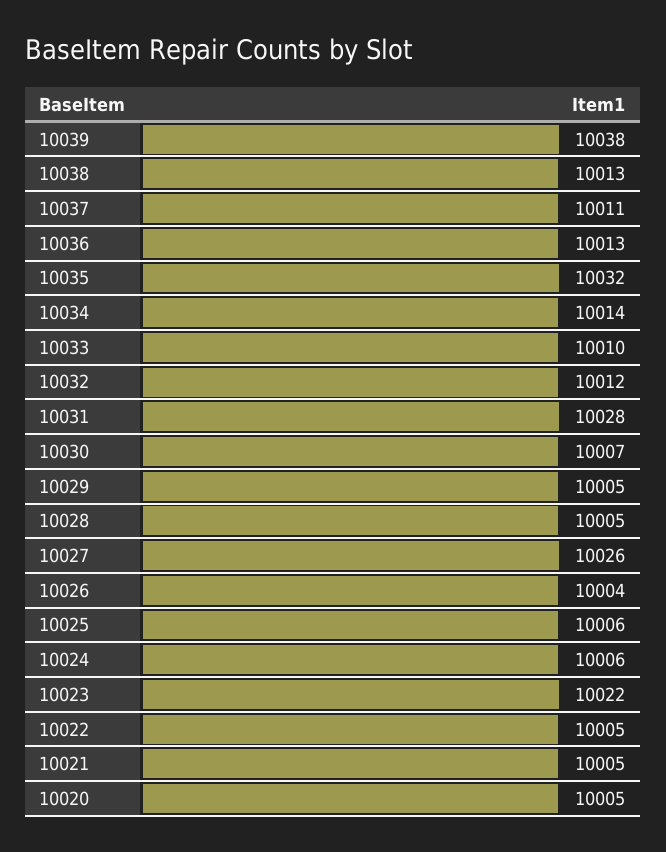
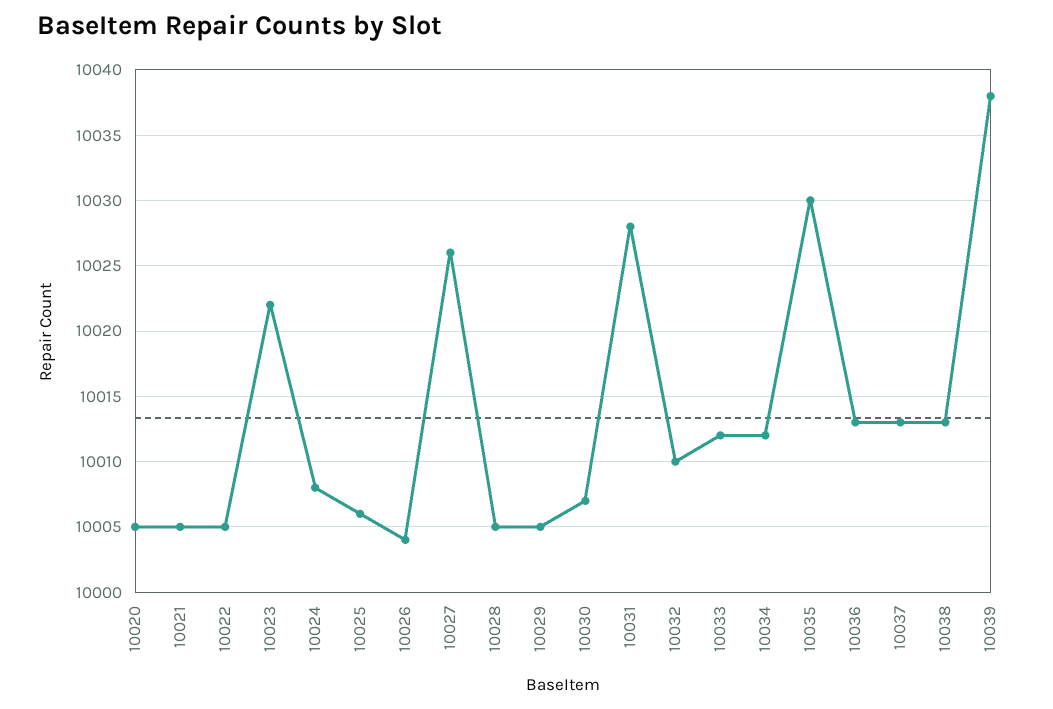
10037: 10011 -> 10013
10035: 10032 -> 10030
10034: 10014 -> 10012
10033: 10010 -> 10012
10032: 10012 -> 10010
10024: 10006 -> 10008

